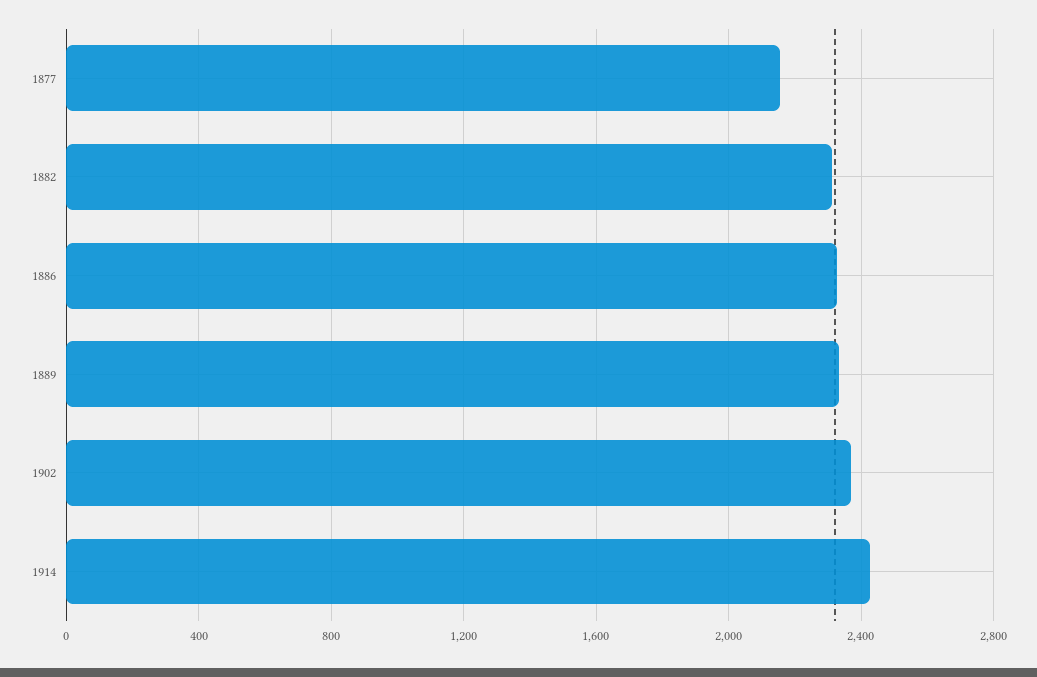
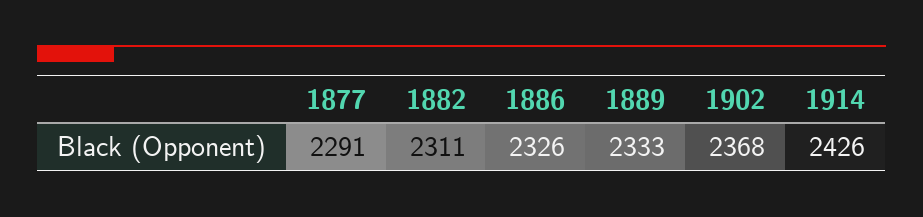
1877: 2150 -> 2291

